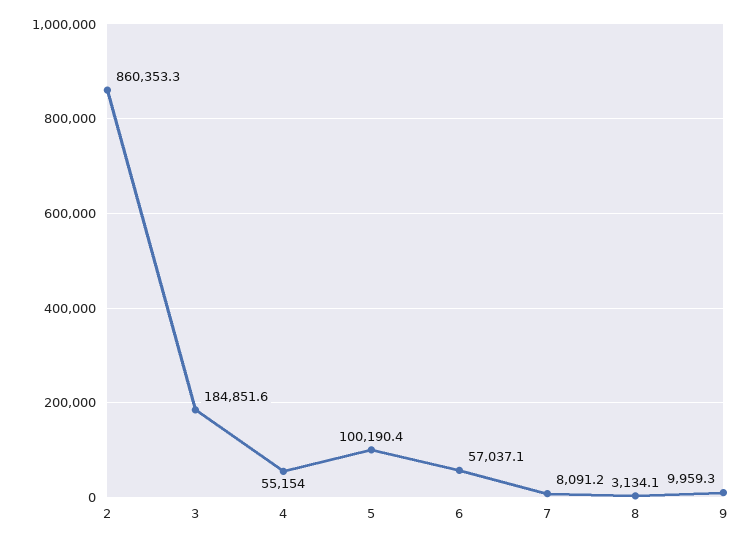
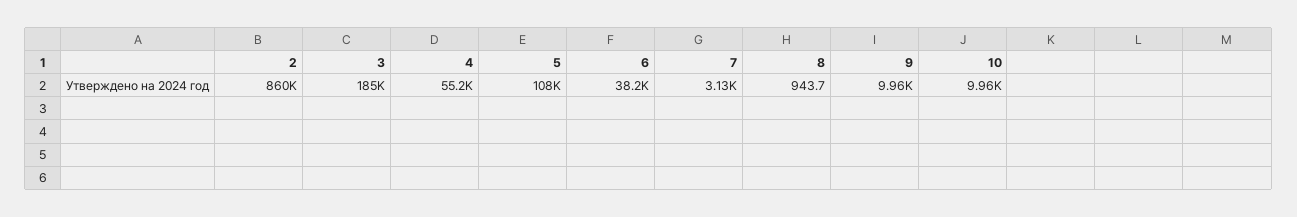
5: 100190.4 -> 108000
6: 57037.1 -> 38200
7: 8091.2 -> 3130
8: 3134.1 -> 943.7
10: none -> 9960

